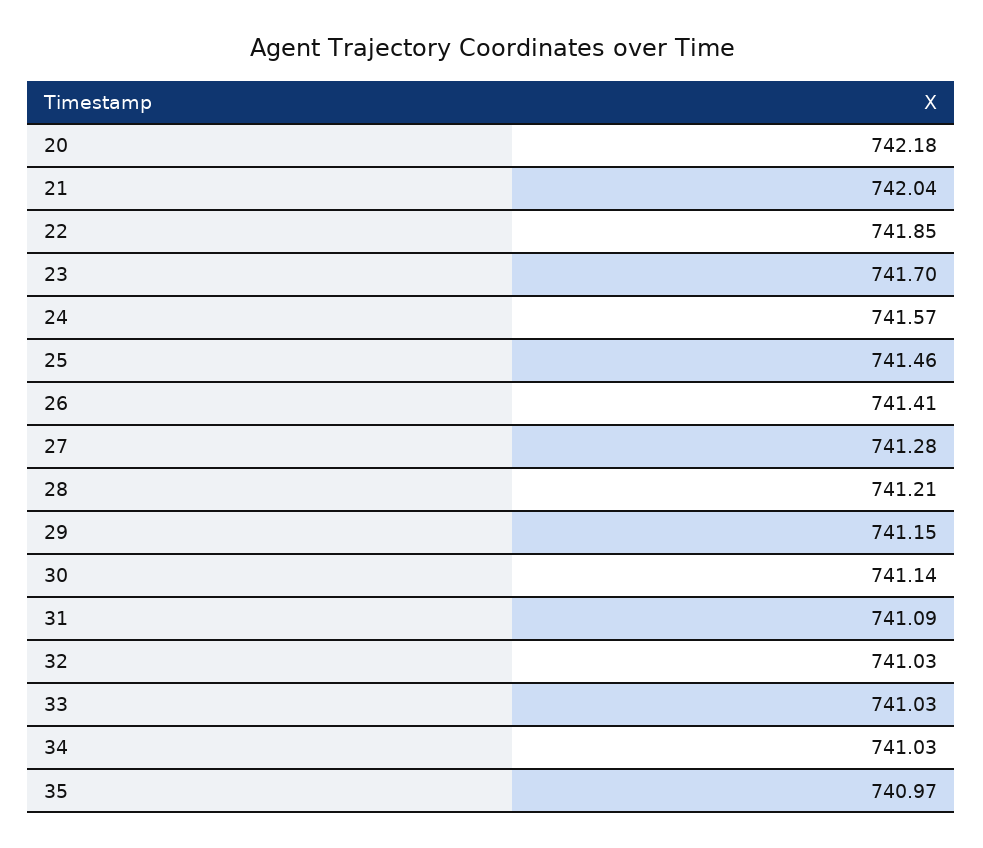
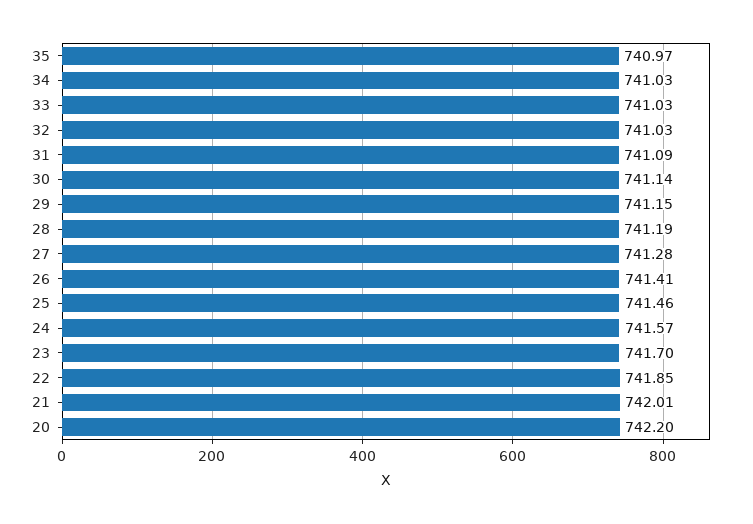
20: 742.18 -> 742.2
21: 742.04 -> 742.01
28: 741.21 -> 741.19

